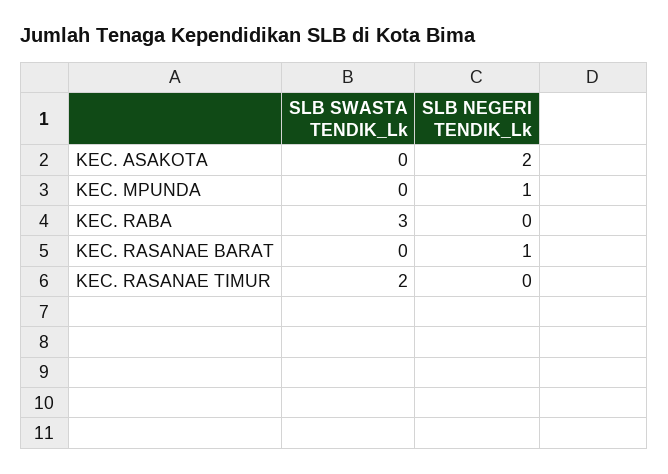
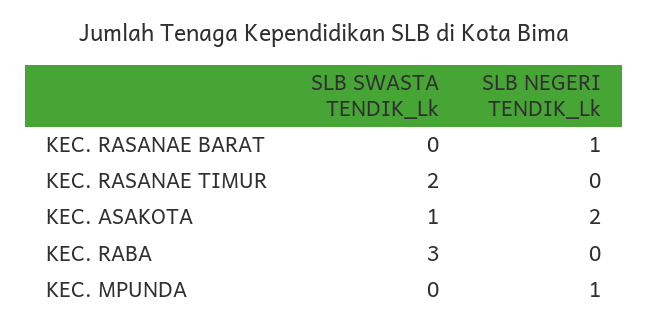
SLB SWASTA TENDIK_Lk, KEC. ASAKOTA: 0 -> 1

